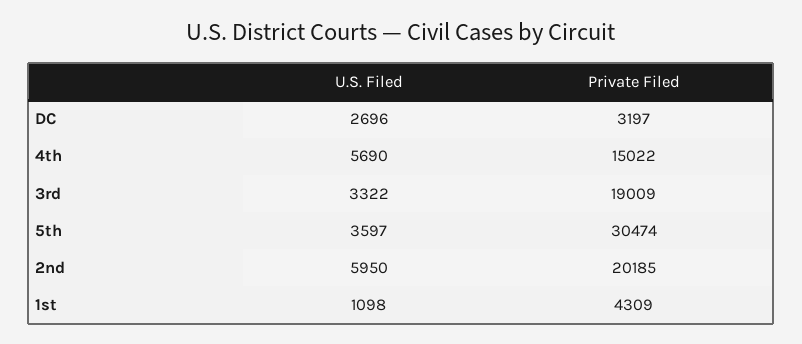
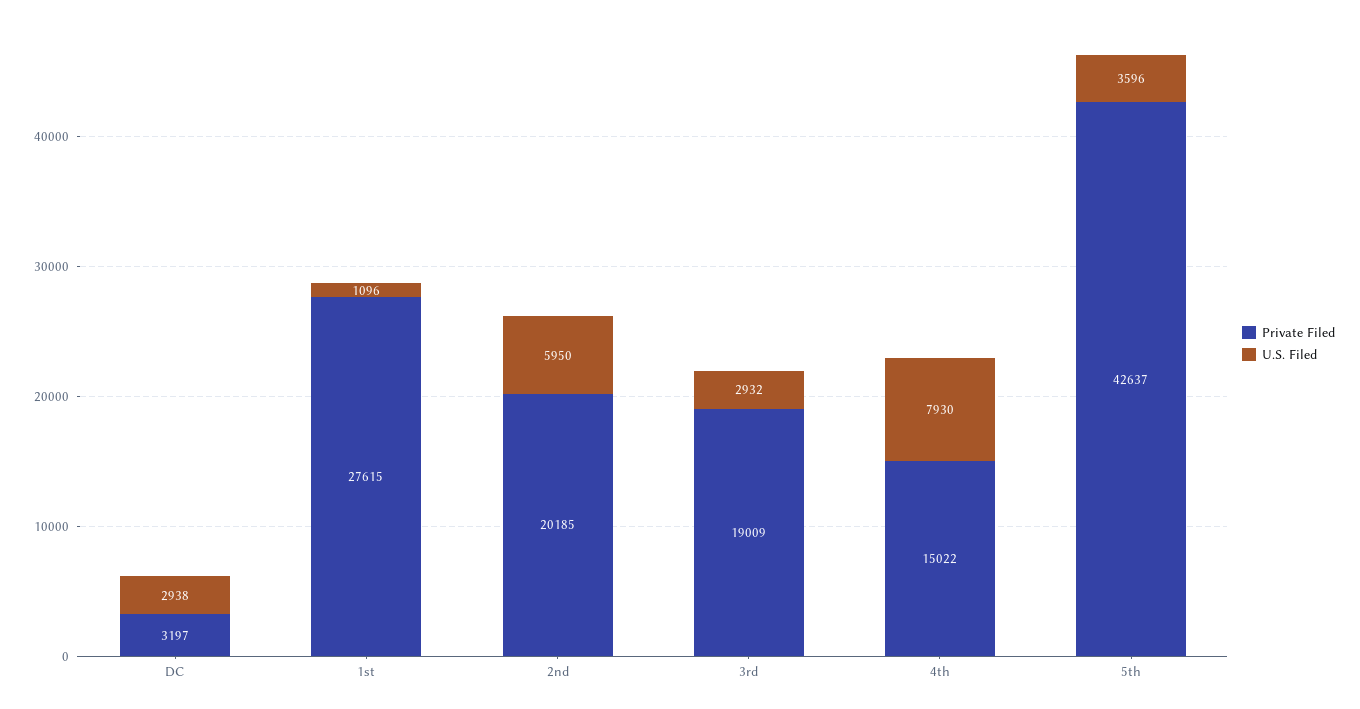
U.S. Filed, DC: 2696 -> 2938
U.S. Filed, 4th: 5690 -> 7930
U.S. Filed, 3rd: 3322 -> 2932
U.S. Filed, 5th: 3597 -> 3596
Private Filed, 5th: 30474 -> 42637
U.S. Filed, 1st: 1098 -> 1096
Private Filed, 1st: 4309 -> 27615

